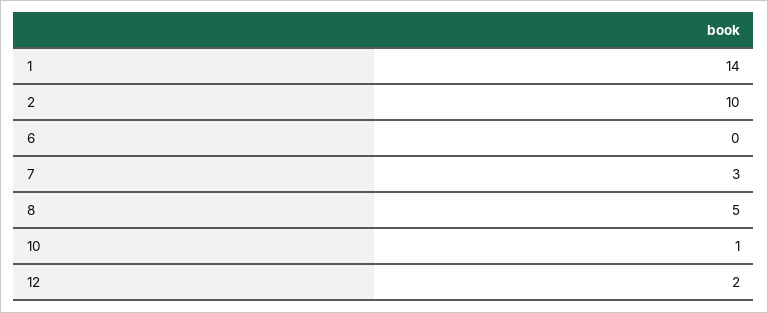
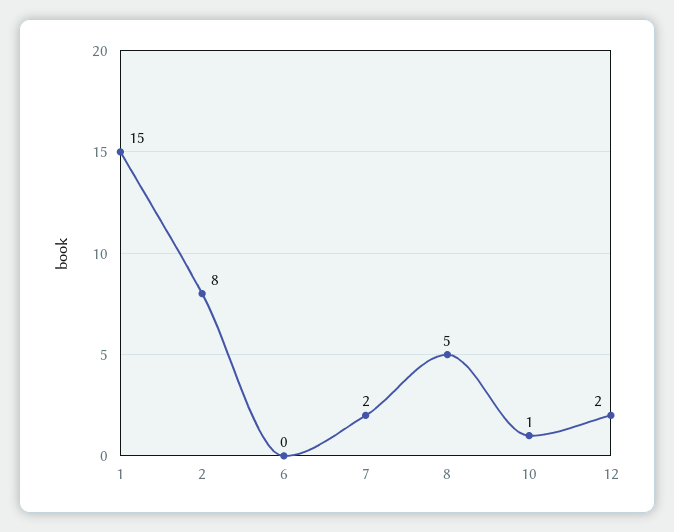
1: 14 -> 15
2: 10 -> 8
7: 3 -> 2

